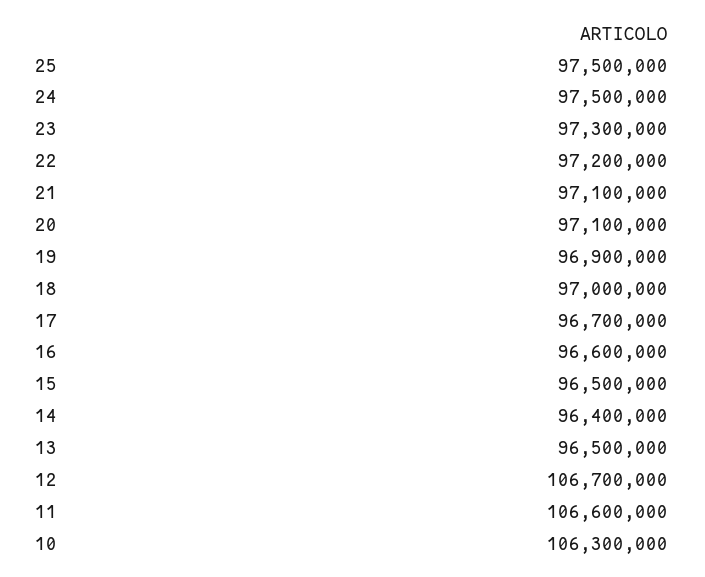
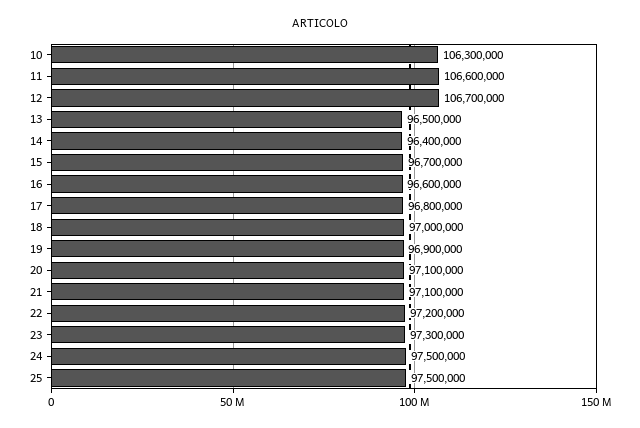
17: 96700000 -> 96800000
15: 96500000 -> 96700000

